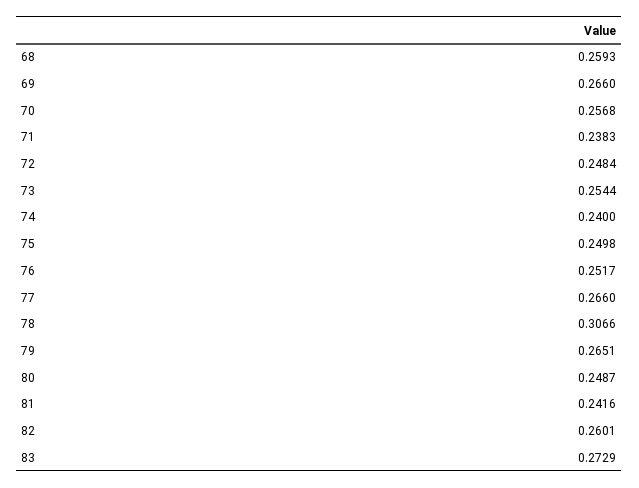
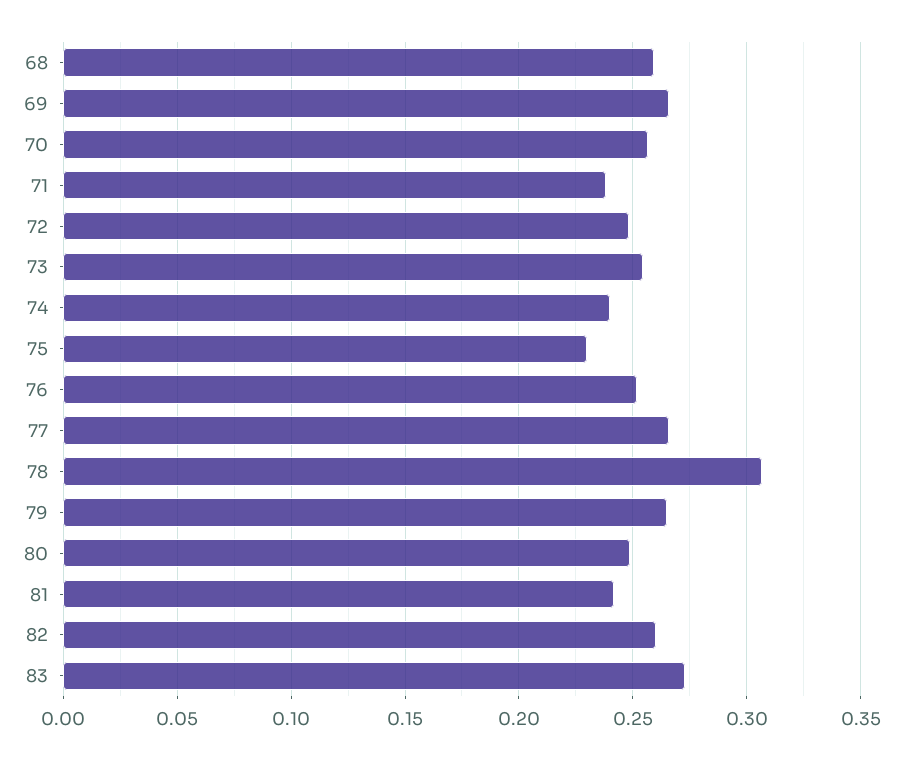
75: 0.2498 -> 0.23

